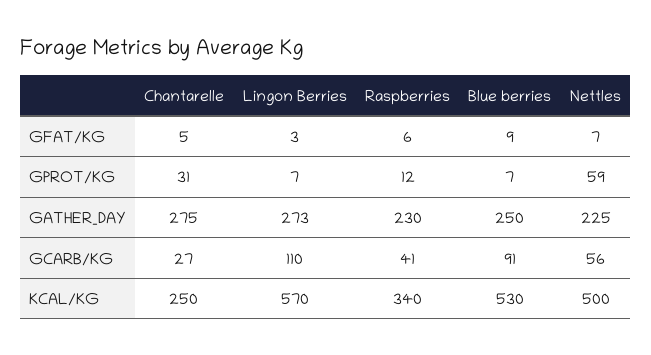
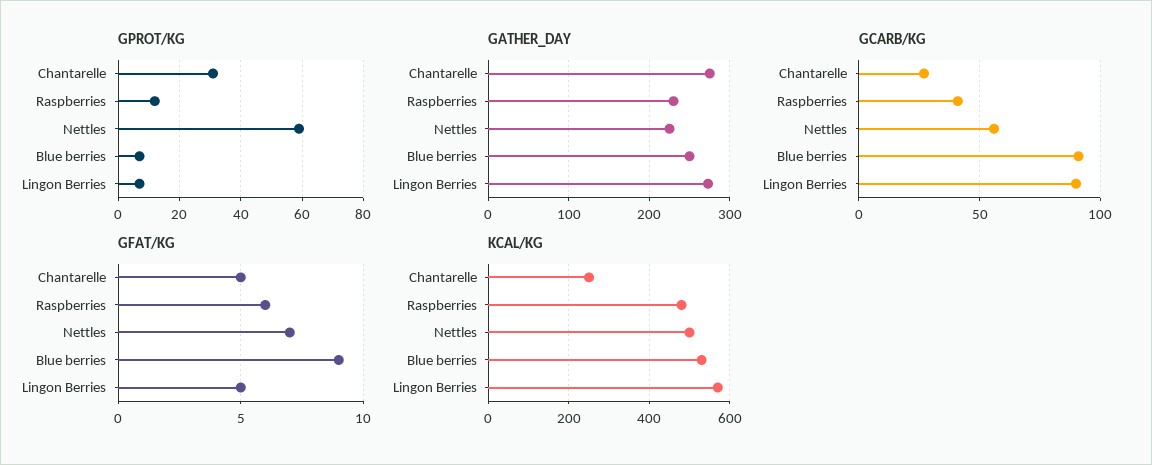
GFAT/KG, Lingon Berries: 3 -> 5
GCARB/KG, Lingon Berries: 110 -> 90
KCAL/KG, Raspberries: 340 -> 480

